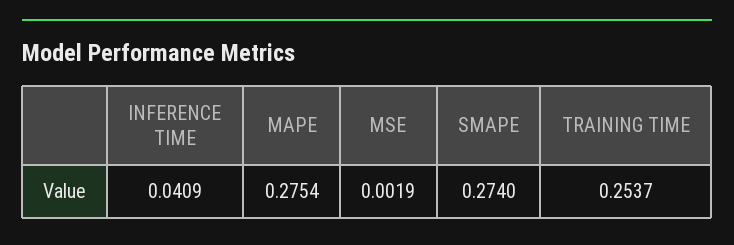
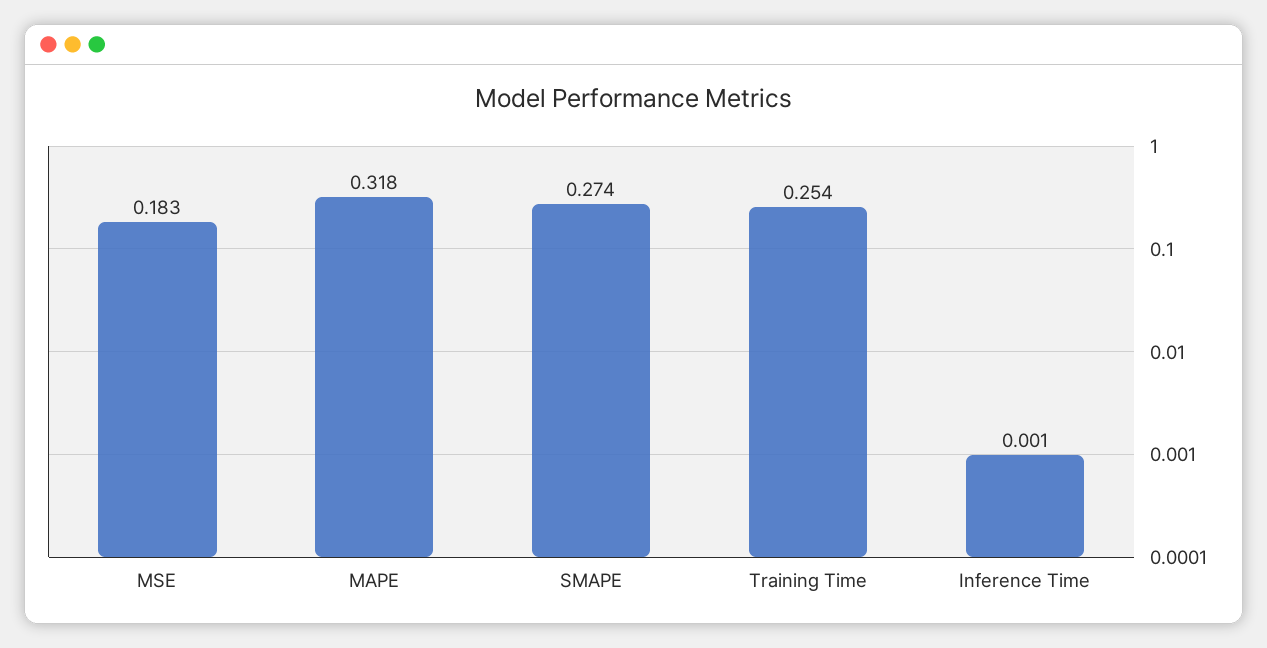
INFERENCE TIME: 0.0409 -> 0.001
MAPE: 0.2754 -> 0.318
MSE: 0.0019 -> 0.183

